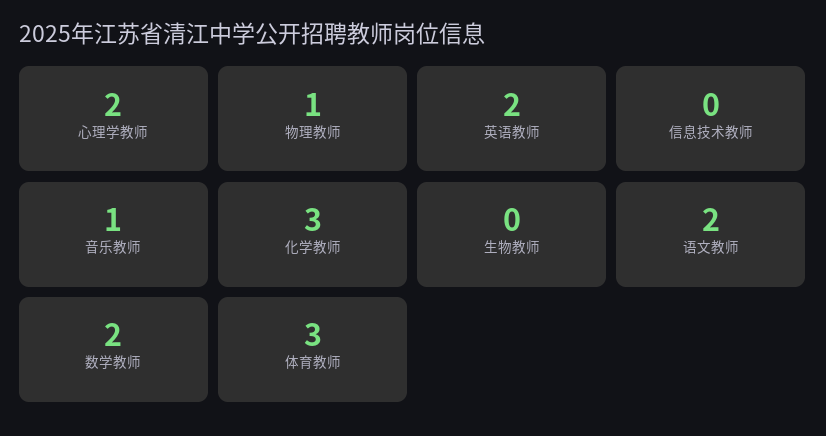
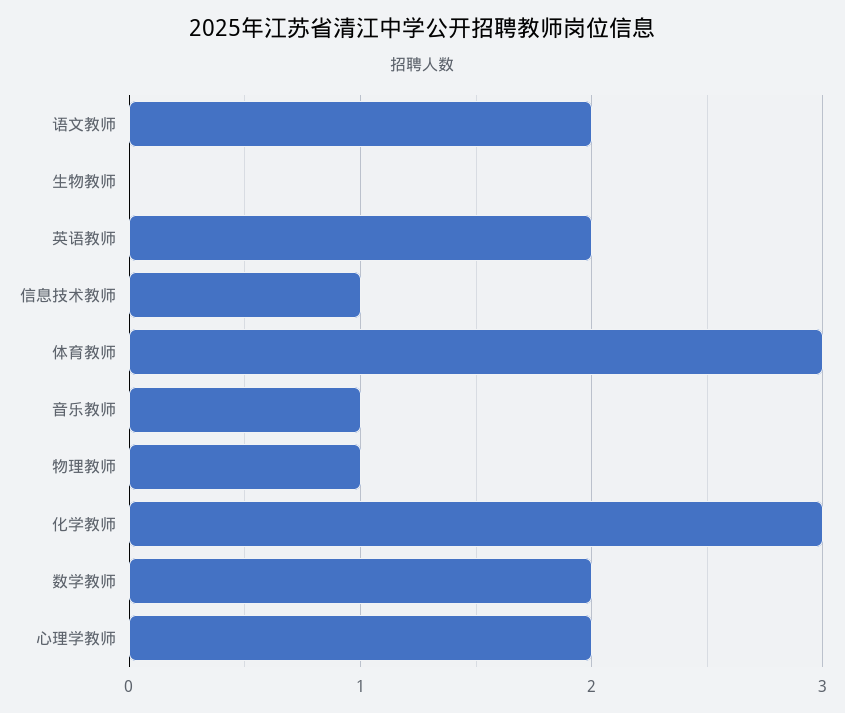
信息技术教师: 0 -> 1

